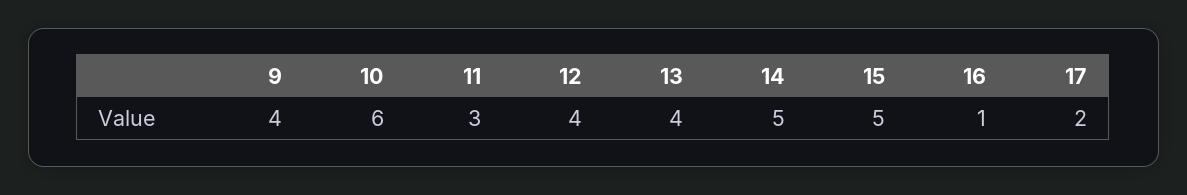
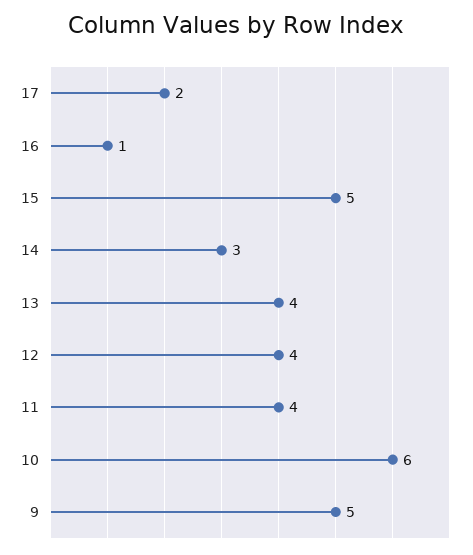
9: 4 -> 5
11: 3 -> 4
14: 5 -> 3

